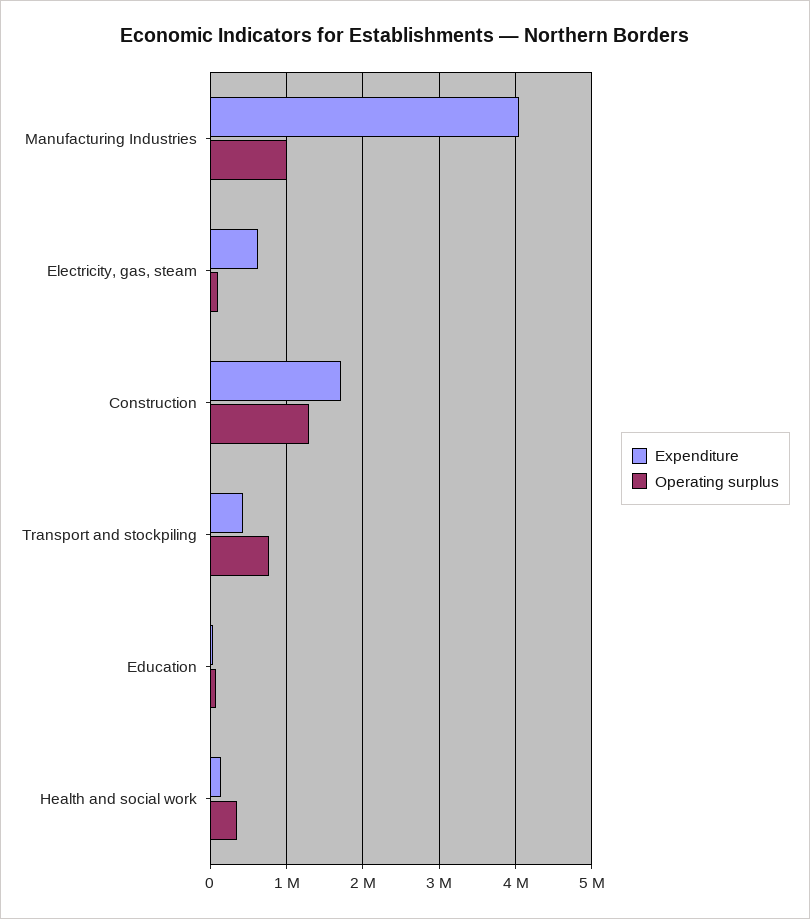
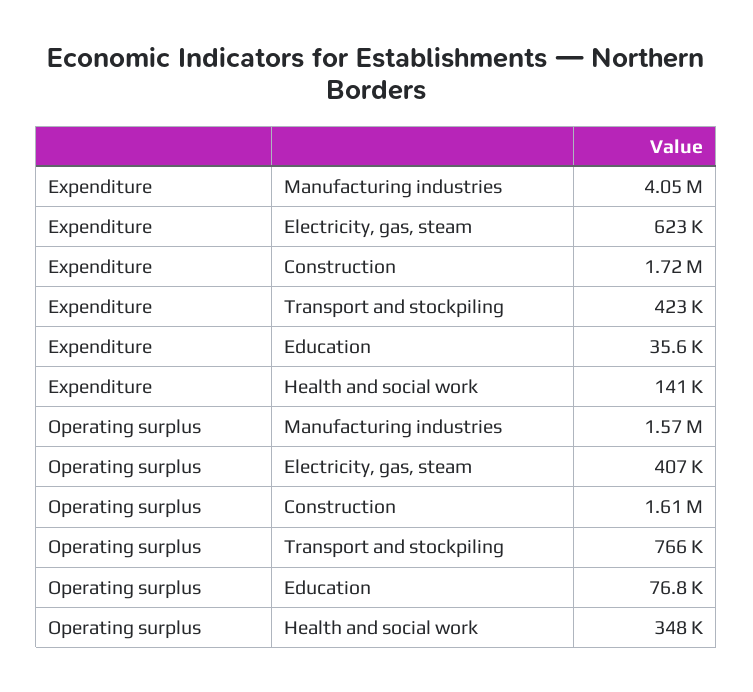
Operating surplus, Manufacturing Industries: 1000000 -> 1570000
Operating surplus, Electricity, gas, steam: 100000 -> 407000
Operating surplus, Construction: 1300000 -> 1610000

